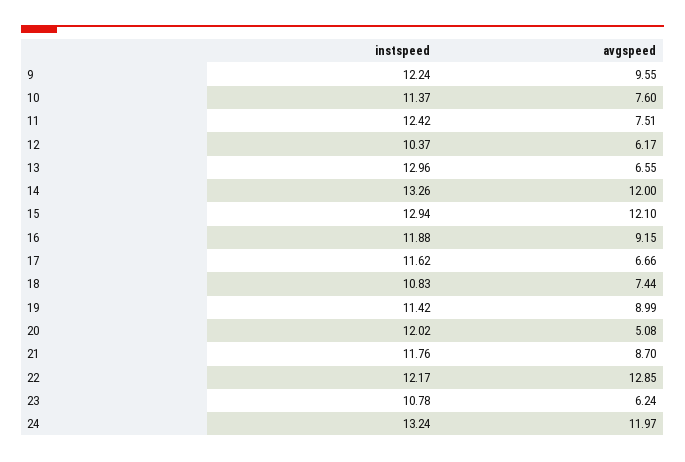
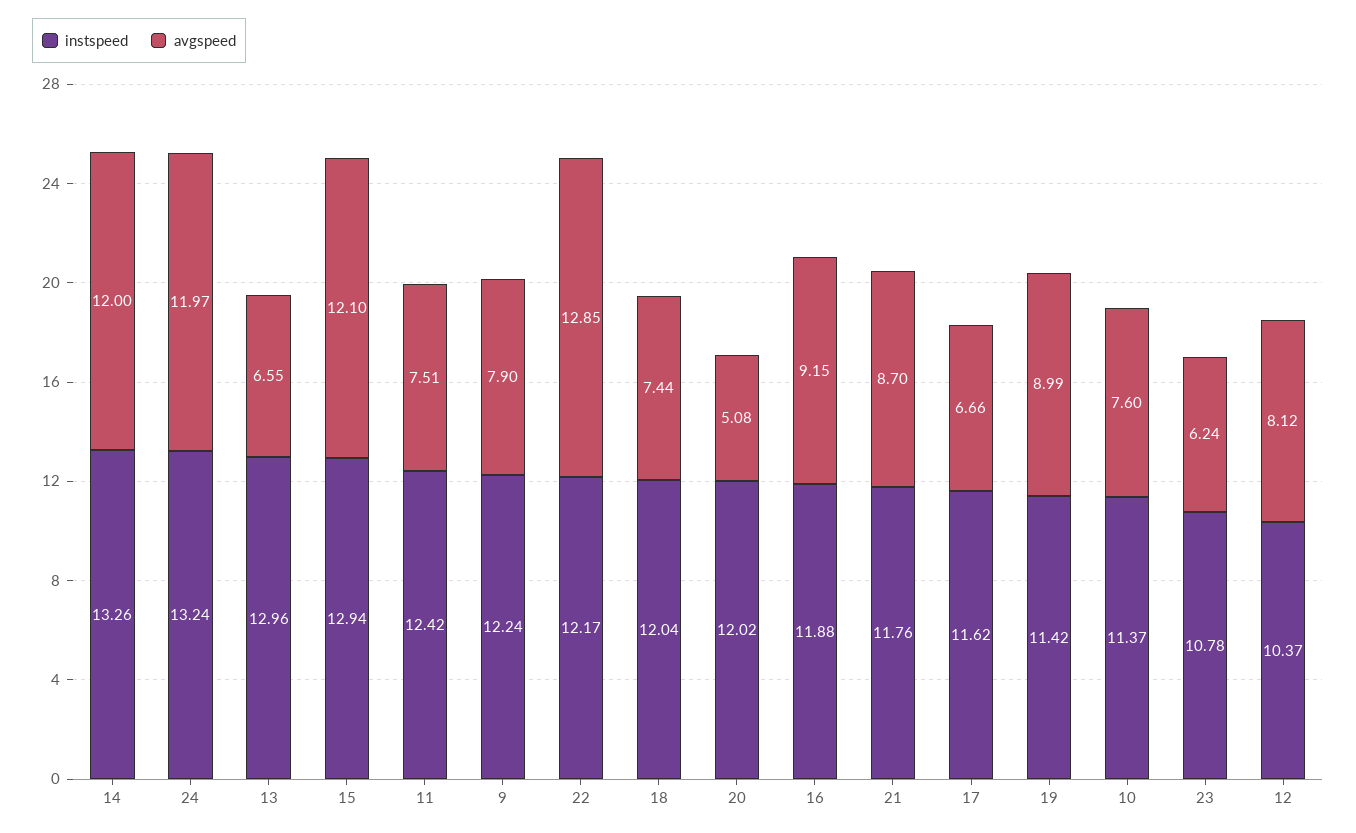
avgspeed, 9: 9.55 -> 7.9
avgspeed, 12: 6.17 -> 8.12
instspeed, 18: 10.83 -> 12.04

